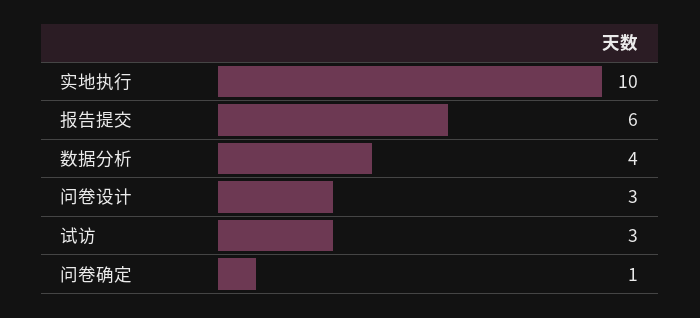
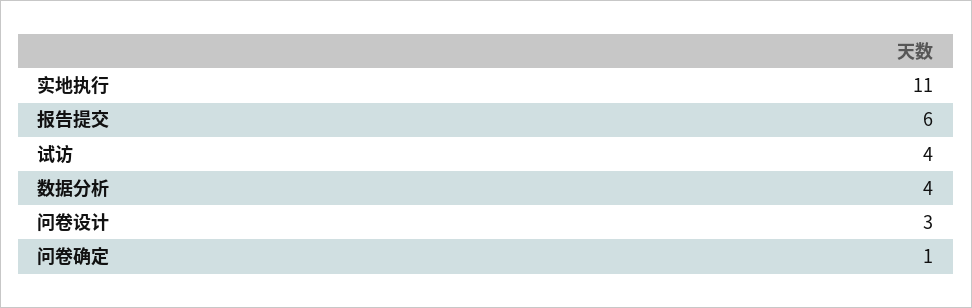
实地执行: 10 -> 11
试访: 3 -> 4

